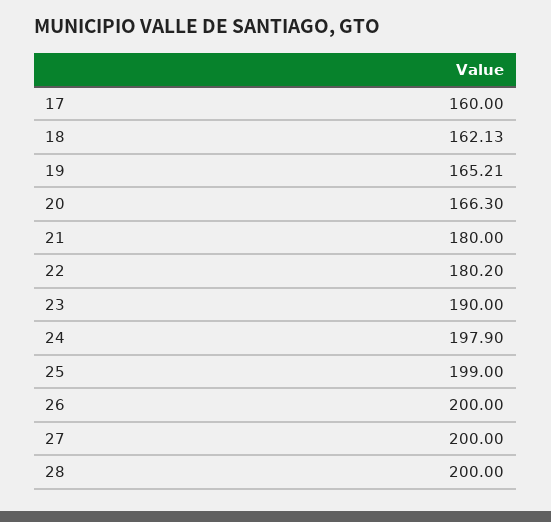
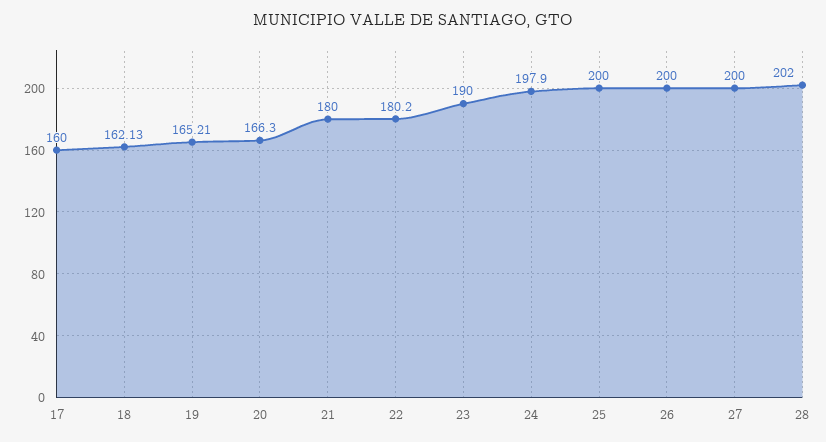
25: 199 -> 200
28: 200 -> 202

